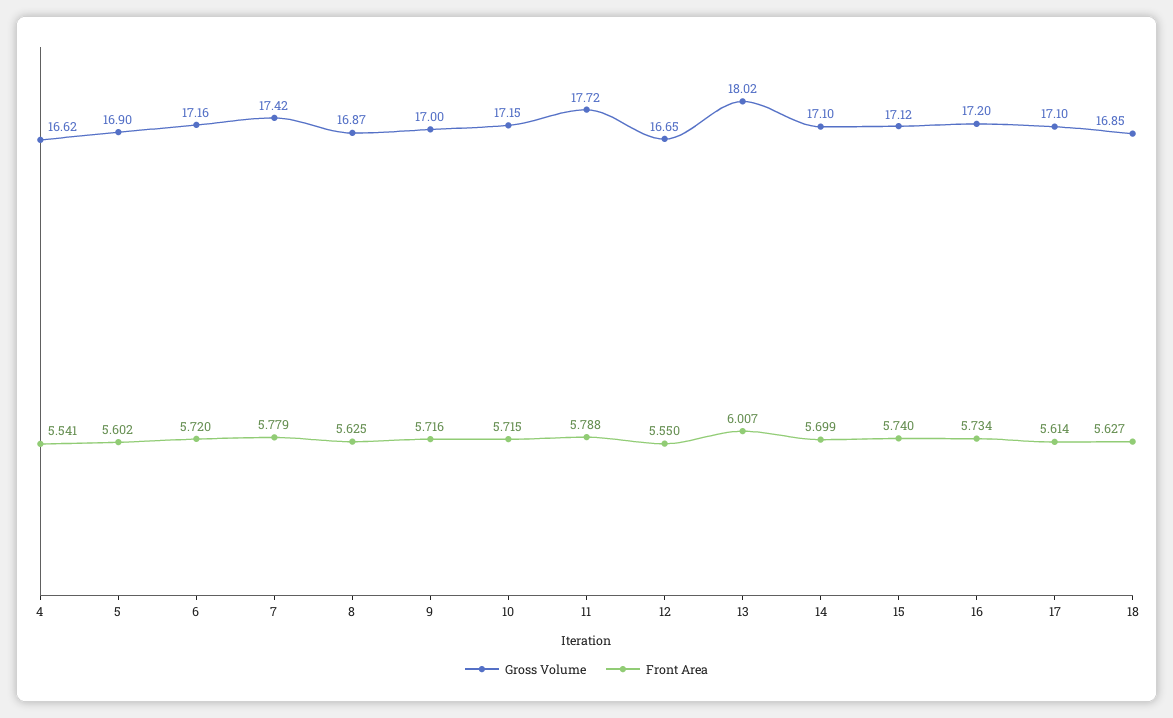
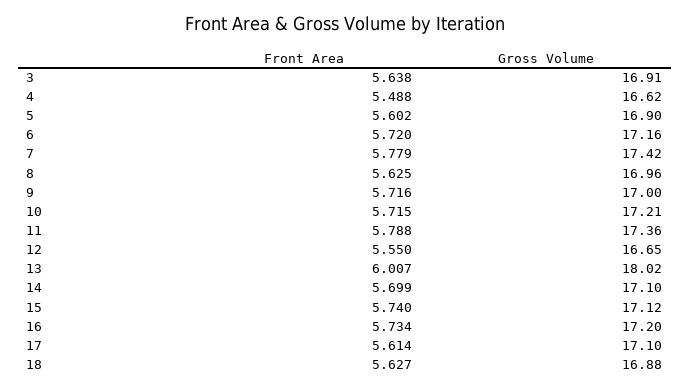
Front Area, 4: 5.541 -> 5.488
Gross Volume, 8: 16.87 -> 16.96
Gross Volume, 10: 17.15 -> 17.21
Gross Volume, 11: 17.72 -> 17.36
Gross Volume, 18: 16.85 -> 16.88
Front Area, 3: none -> 5.638
Gross Volume, 3: none -> 16.91

